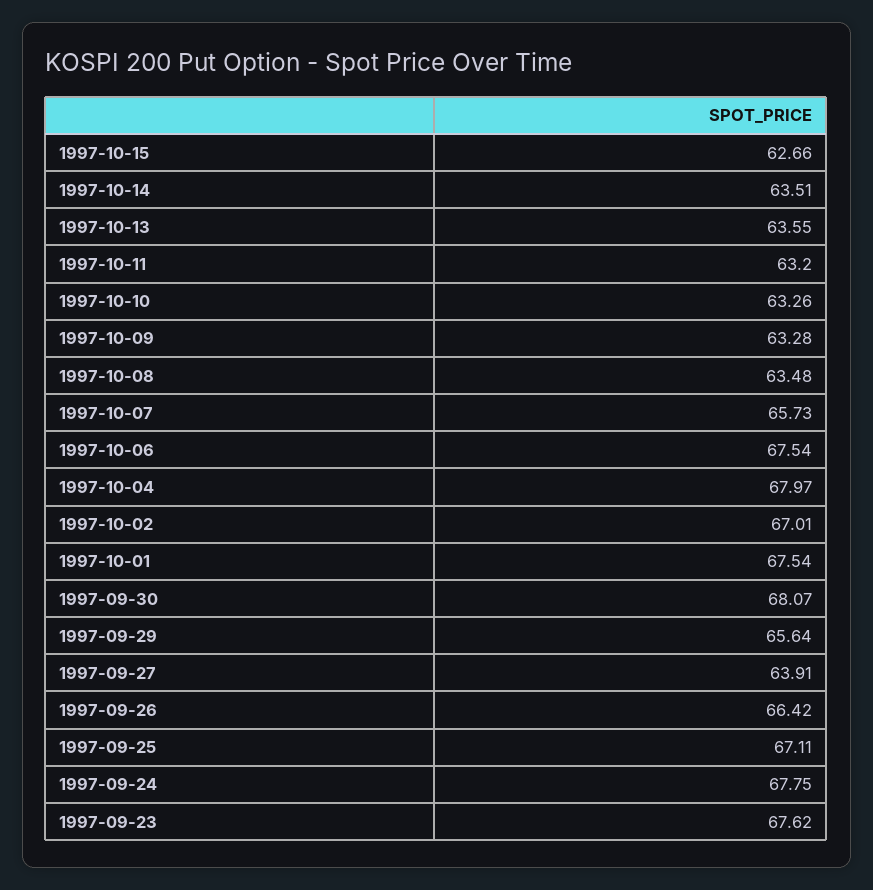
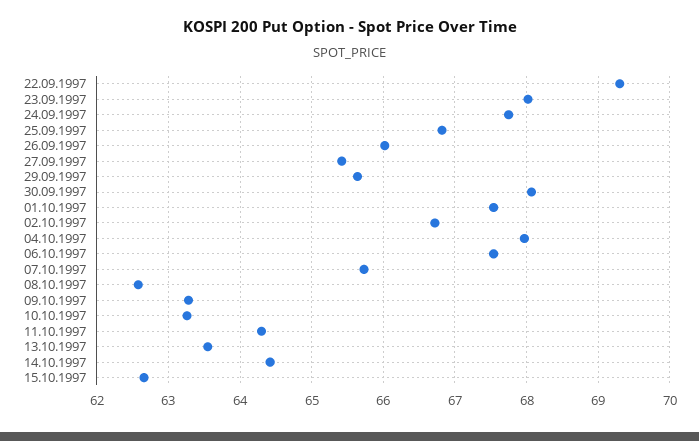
1997-10-14: 63.51 -> 64.4
1997-10-11: 63.2 -> 64.3
1997-10-08: 63.48 -> 62.6
1997-10-02: 67.01 -> 66.7
1997-09-27: 63.91 -> 65.4
1997-09-26: 66.42 -> 66
1997-09-25: 67.11 -> 66.8
1997-09-23: 67.62 -> 68
22.09.1997: none -> 69.3

